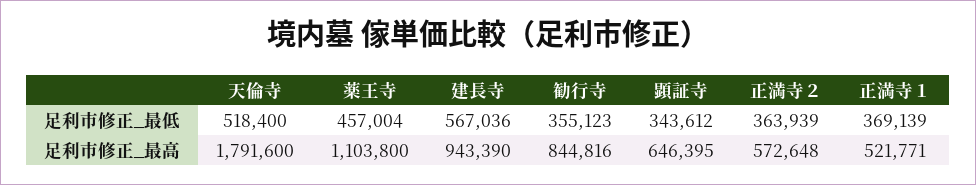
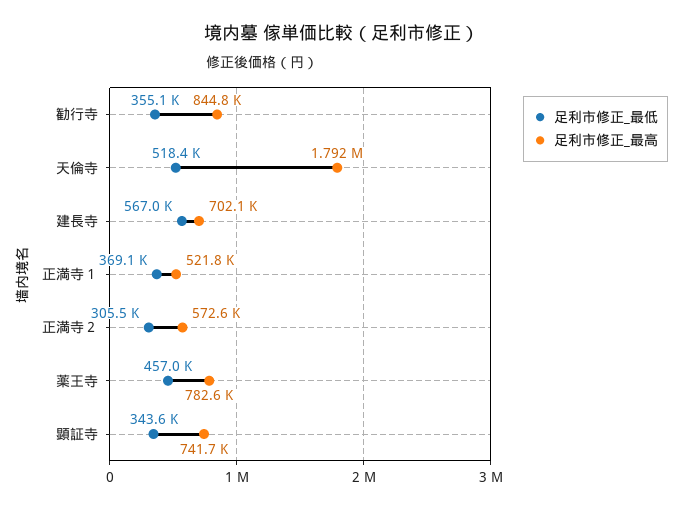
足利市修正_最低, 正満寺２: 363939 -> 305500
足利市修正_最高, 薬王寺: 1103800 -> 782600
足利市修正_最高, 建長寺: 943390 -> 702100
足利市修正_最高, 顕証寺: 646395 -> 741700

